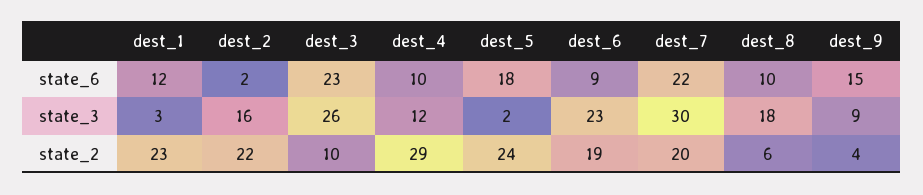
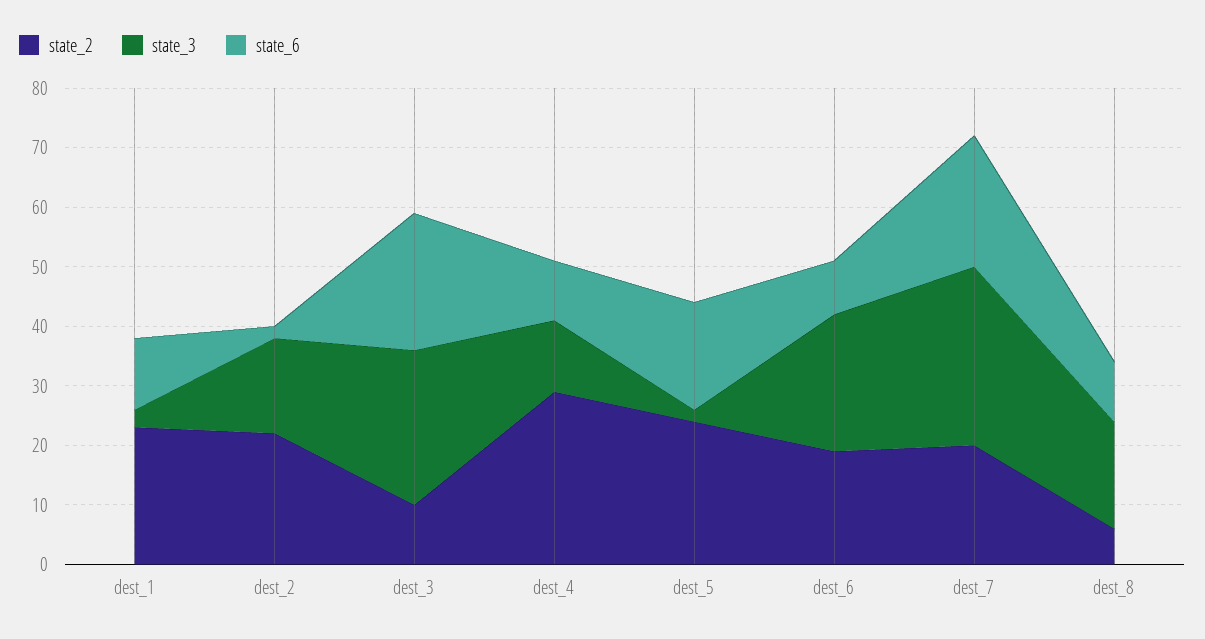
state_6, dest_9: 15 -> none
state_3, dest_9: 9 -> none
state_2, dest_9: 4 -> none

